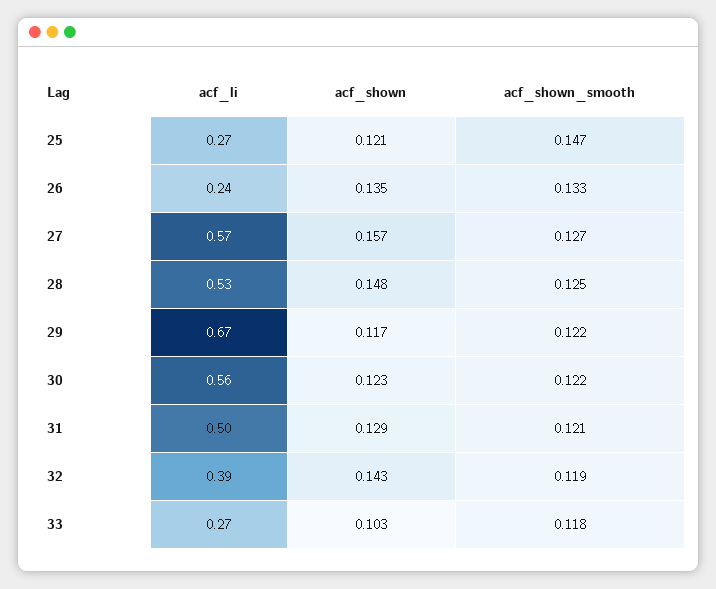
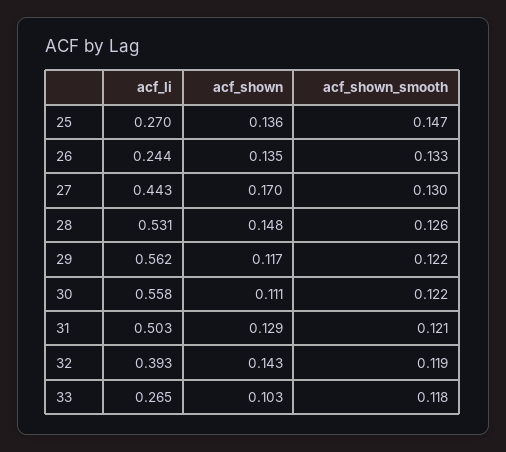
acf_shown, 25: 0.121 -> 0.136
acf_li, 27: 0.57 -> 0.443
acf_shown, 27: 0.157 -> 0.17
acf_shown_smooth, 27: 0.127 -> 0.13
acf_shown_smooth, 28: 0.125 -> 0.126
acf_li, 29: 0.67 -> 0.562
acf_shown, 30: 0.123 -> 0.111

